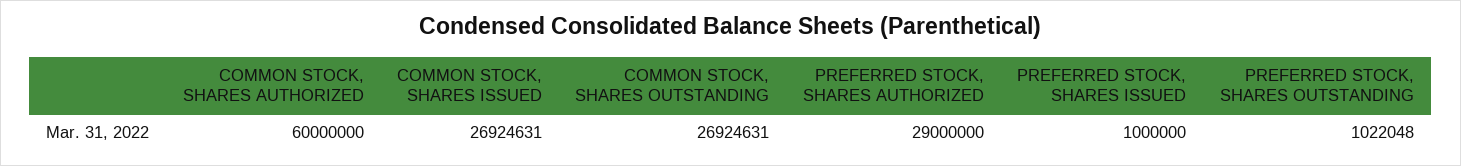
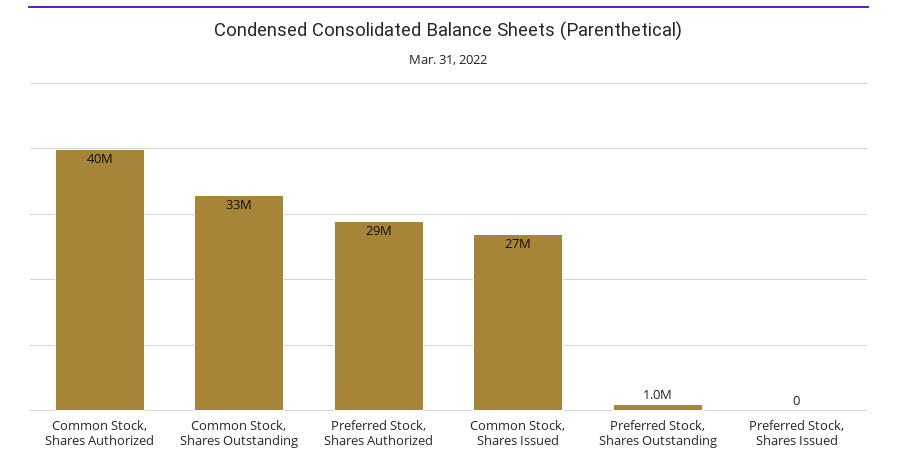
COMMON STOCK, SHARES AUTHORIZED: 60000000 -> 40000000
COMMON STOCK, SHARES OUTSTANDING: 26924631 -> 33000000
PREFERRED STOCK, SHARES ISSUED: 1000000 -> 0

